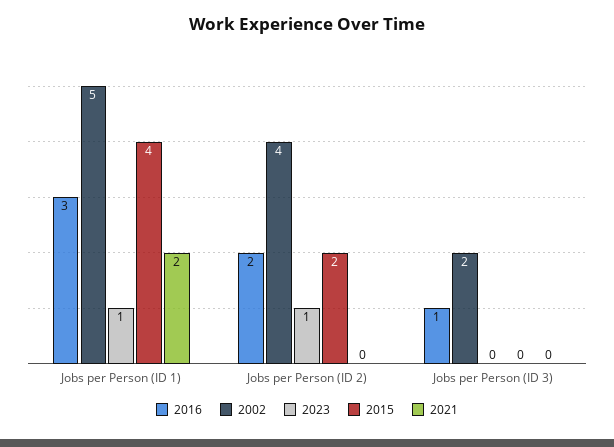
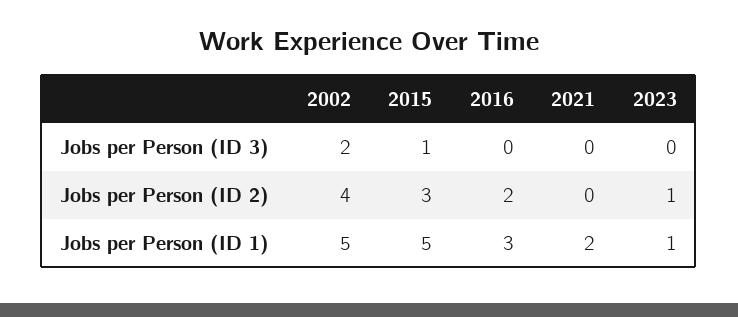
2015, Jobs per Person (ID 1): 4 -> 5
2015, Jobs per Person (ID 2): 2 -> 3
2016, Jobs per Person (ID 3): 1 -> 0
2015, Jobs per Person (ID 3): 0 -> 1

